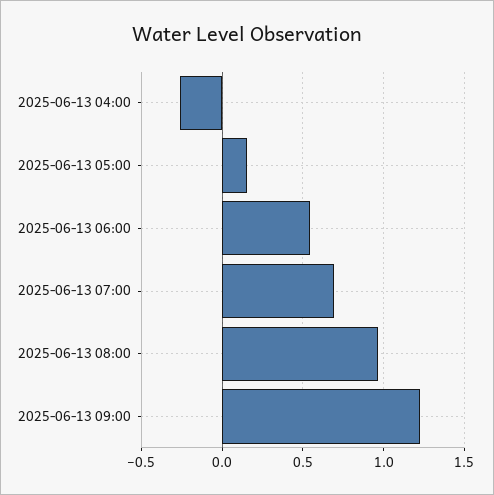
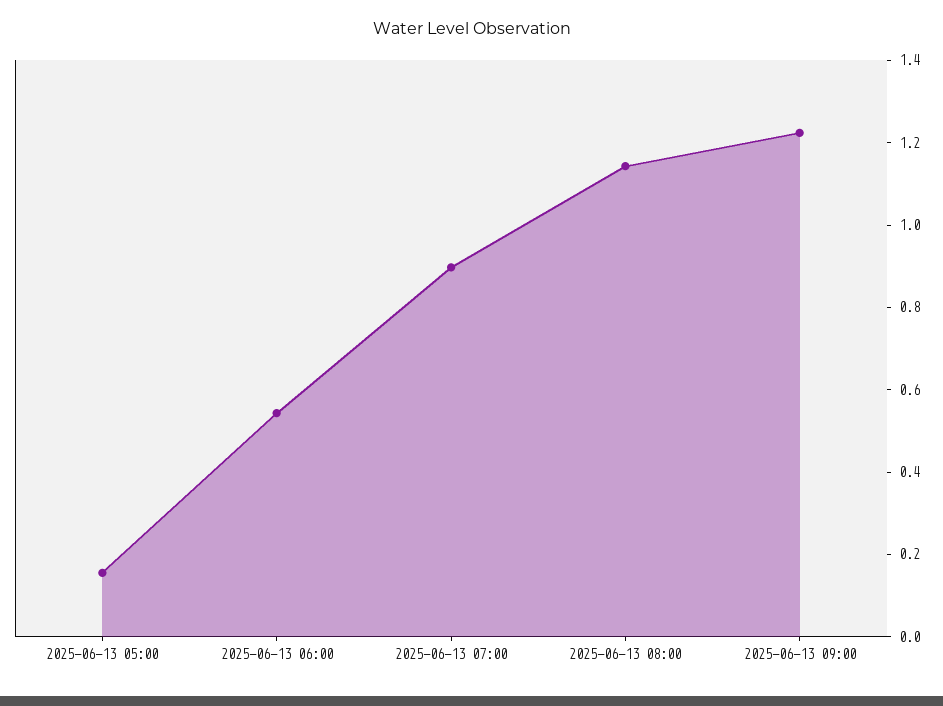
2025-06-13 04:00: -0.25 -> none
2025-06-13 07:00: 0.7 -> 0.9
2025-06-13 08:00: 0.95 -> 1.15

